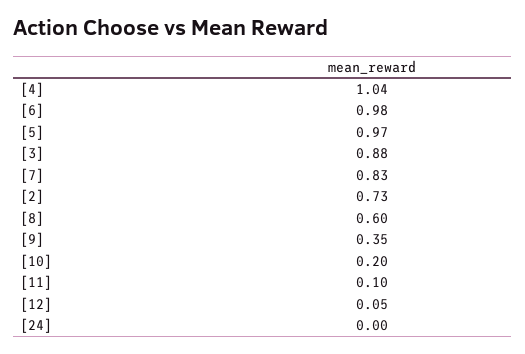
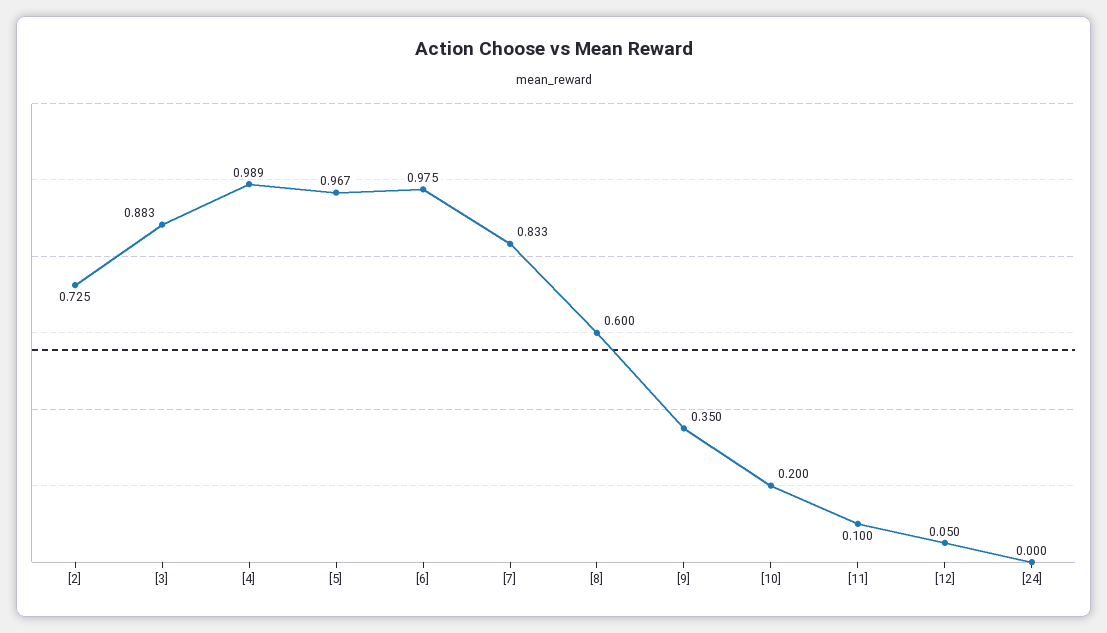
[4]: 1.04 -> 0.989

